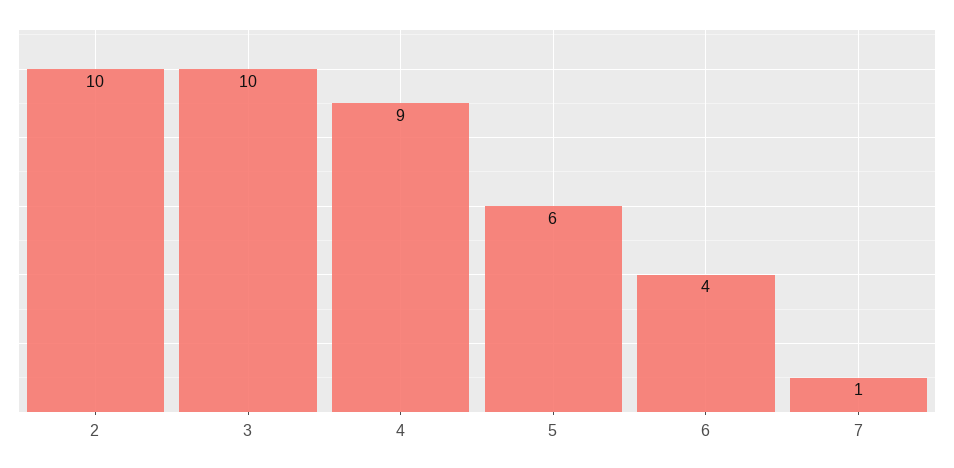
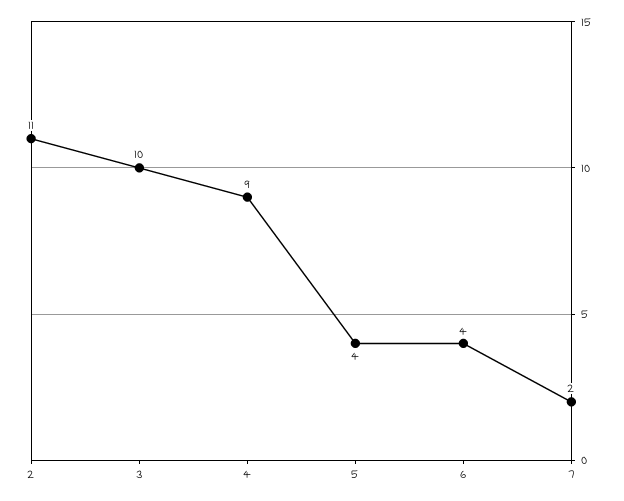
2: 10 -> 11
5: 6 -> 4
7: 1 -> 2

